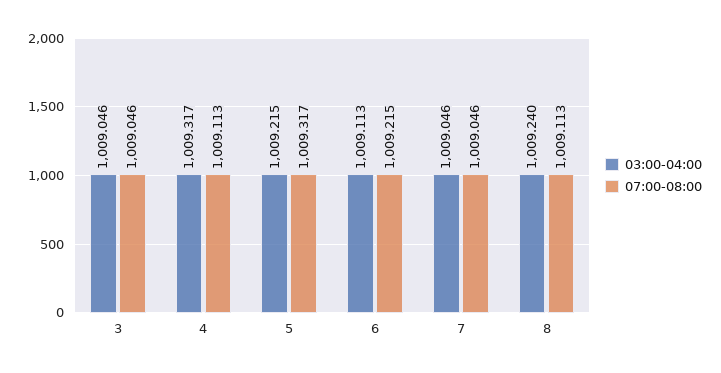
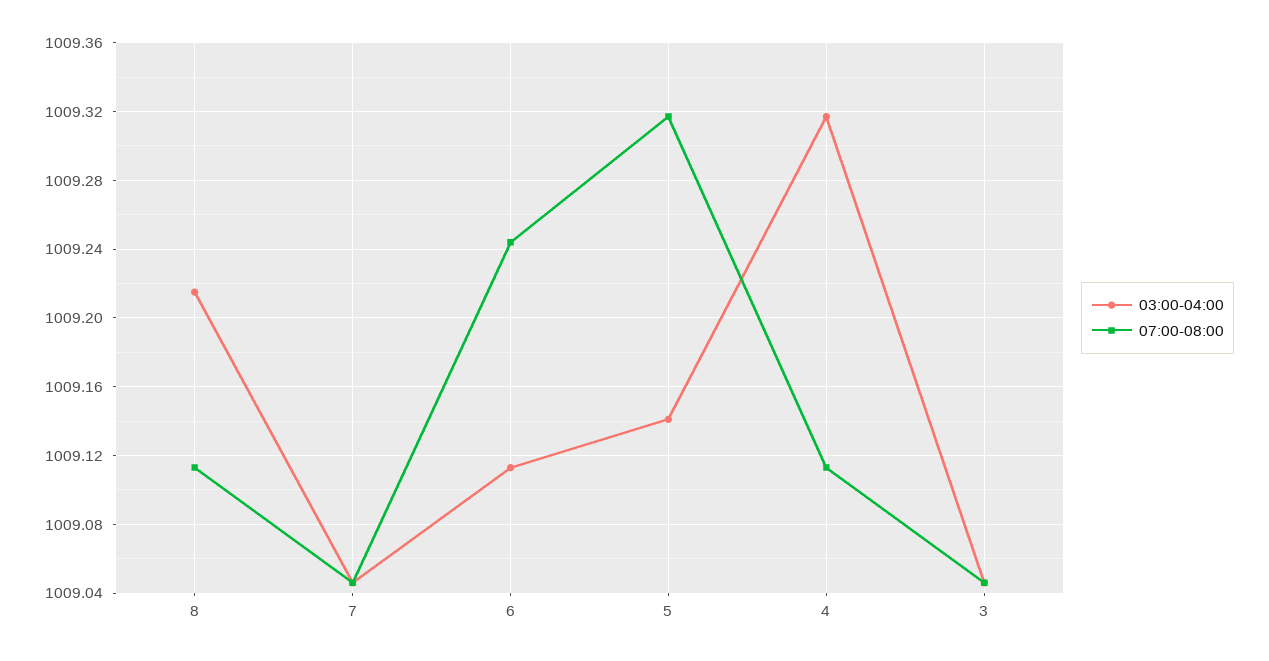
03:00-04:00, 5: 1009.215 -> 1009.14
07:00-08:00, 6: 1009.215 -> 1009.245
03:00-04:00, 8: 1009.24 -> 1009.215

